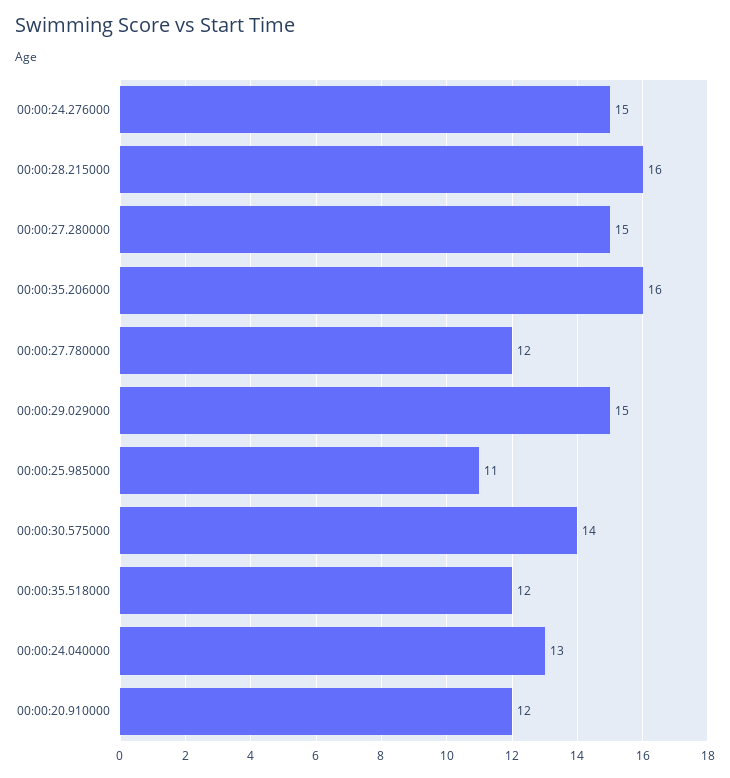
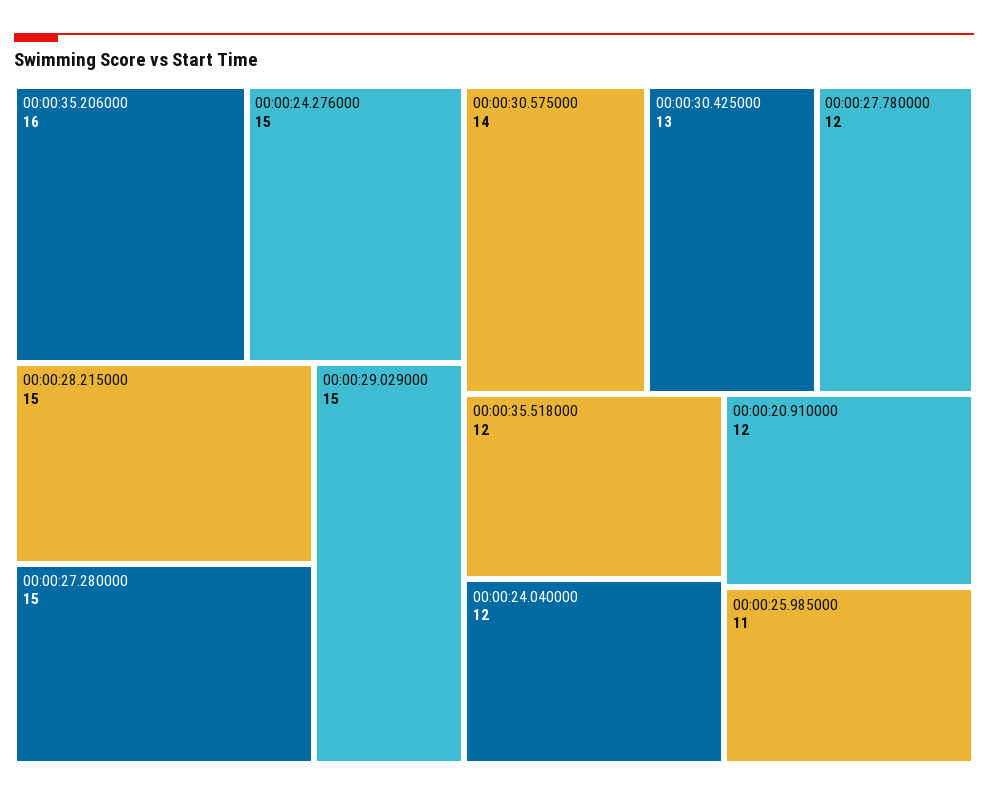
00:00:28.215000: 16 -> 15
00:00:24.040000: 13 -> 12
00:00:30.425000: none -> 13

